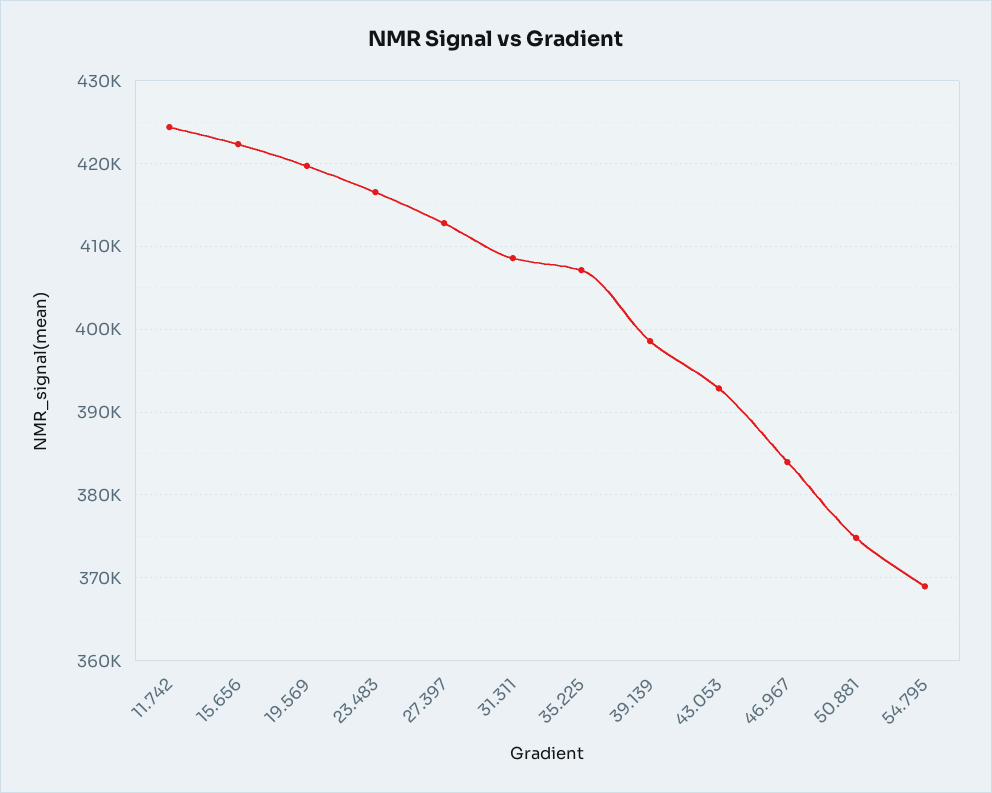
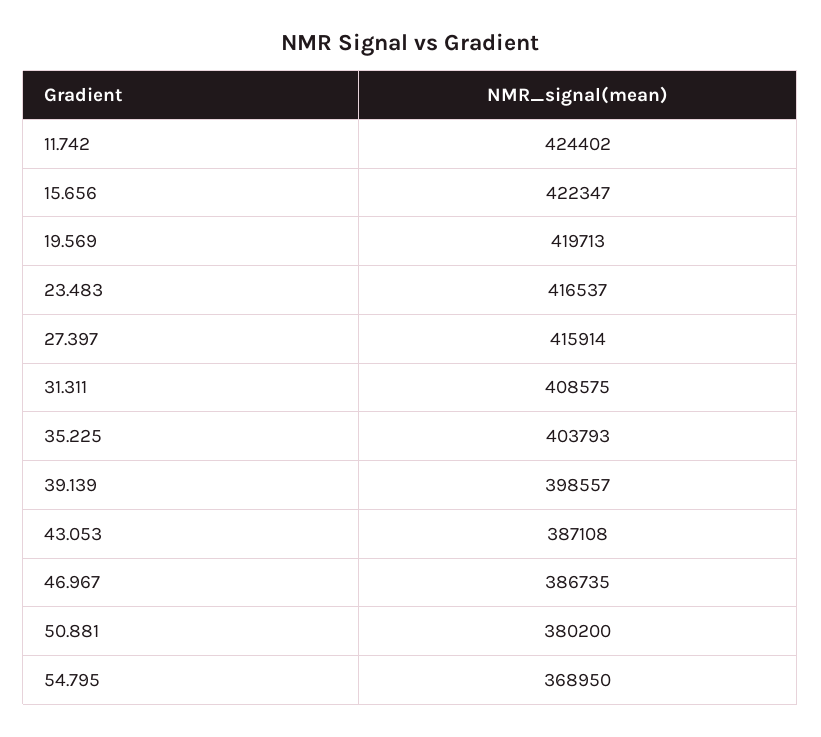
27.397: 413000 -> 415914
35.225: 407000 -> 403793
43.053: 393000 -> 387108
46.967: 384000 -> 386735
50.881: 375000 -> 380200

